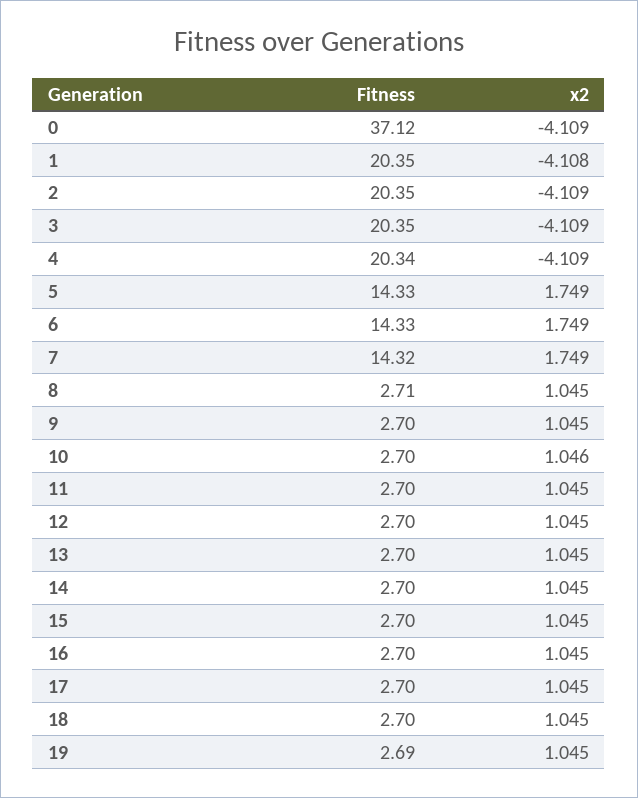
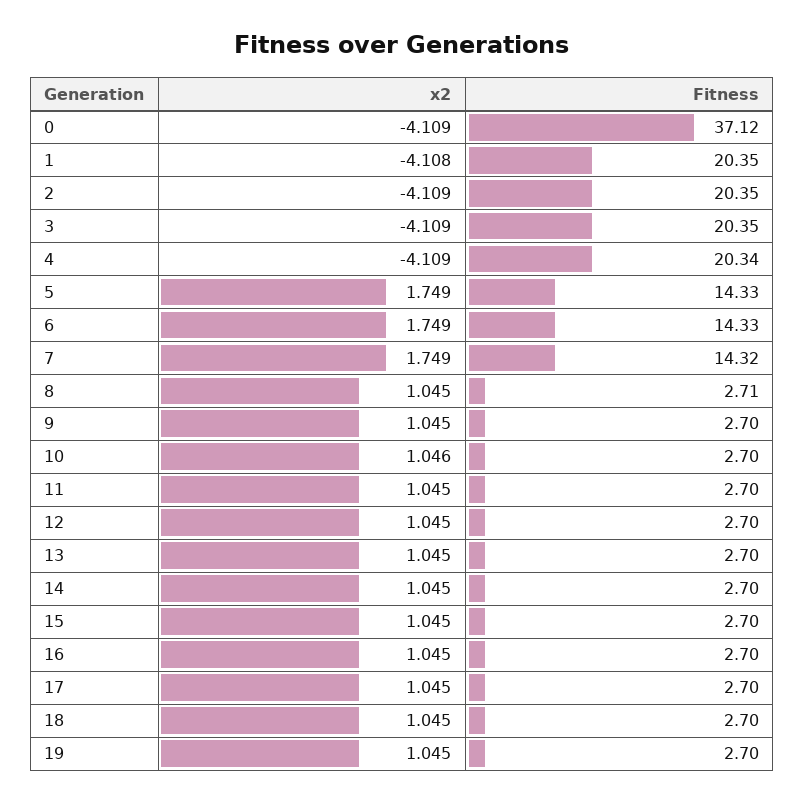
Fitness, 19: 2.69 -> 2.7

